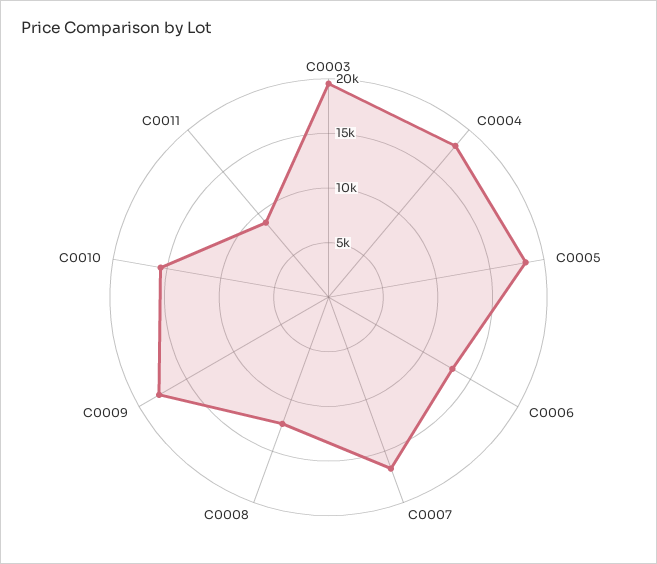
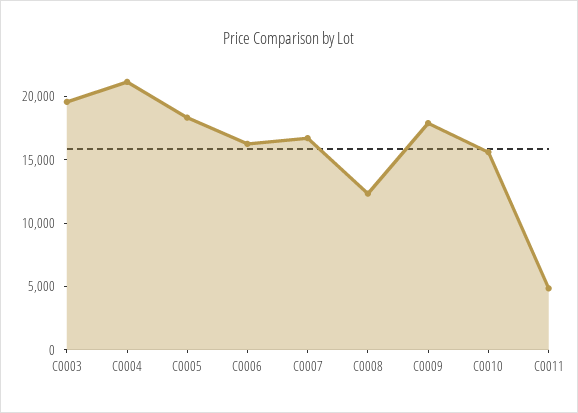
C0004: 18000 -> 21000
C0006: 13000 -> 16000
C0011: 9000 -> 5000

